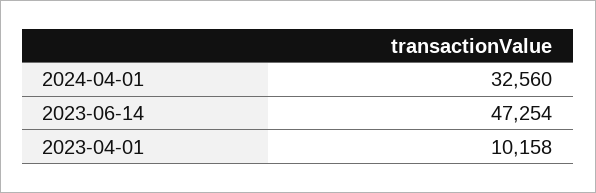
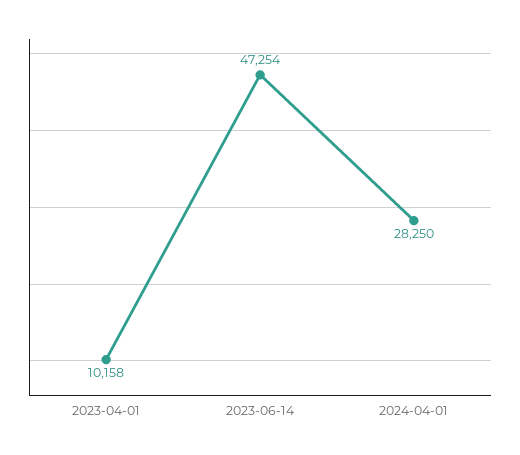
2024-04-01: 32560 -> 28250

